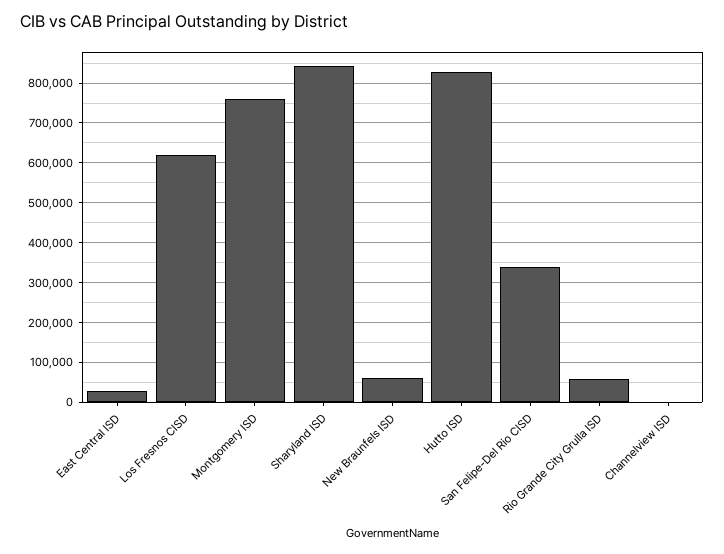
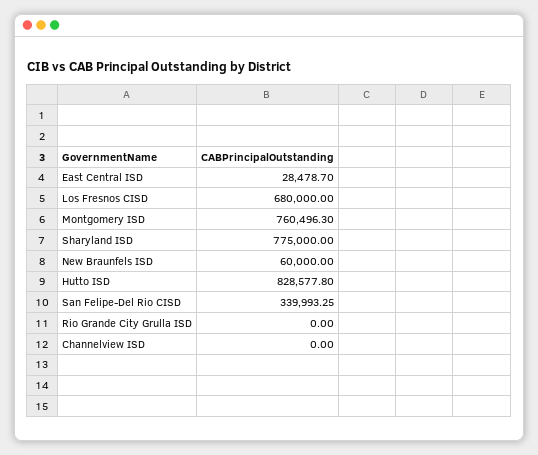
Los Fresnos CISD: 620000 -> 680000
Sharyland ISD: 840000 -> 775000
Rio Grande City Grulla ISD: 60000 -> 0

